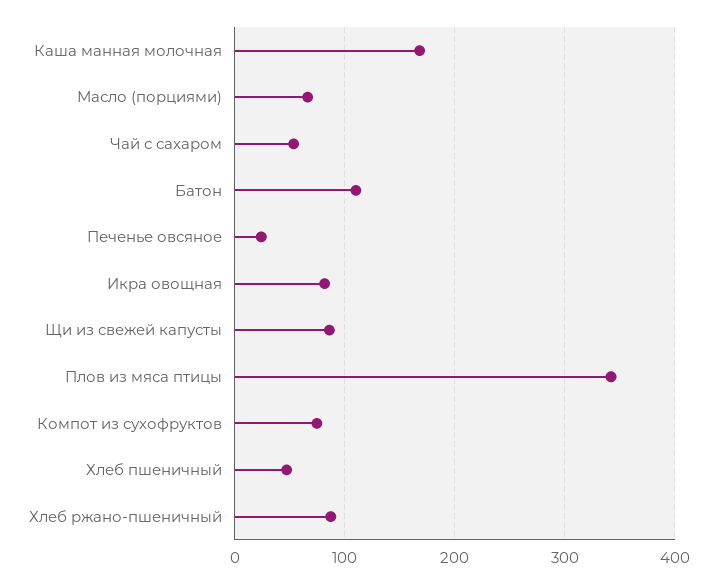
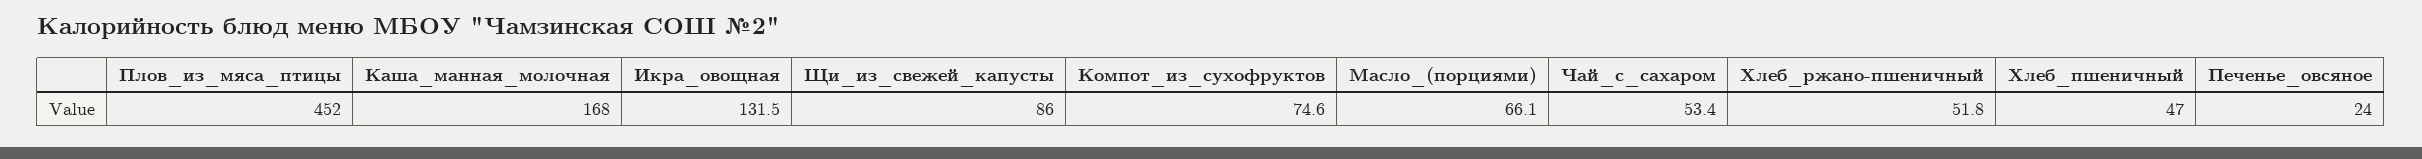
Батон: 110 -> none
Икра овощная: 80 -> 131.5
Плов из мяса птицы: 340 -> 452
Хлеб ржано-пшеничный: 90 -> 51.8

